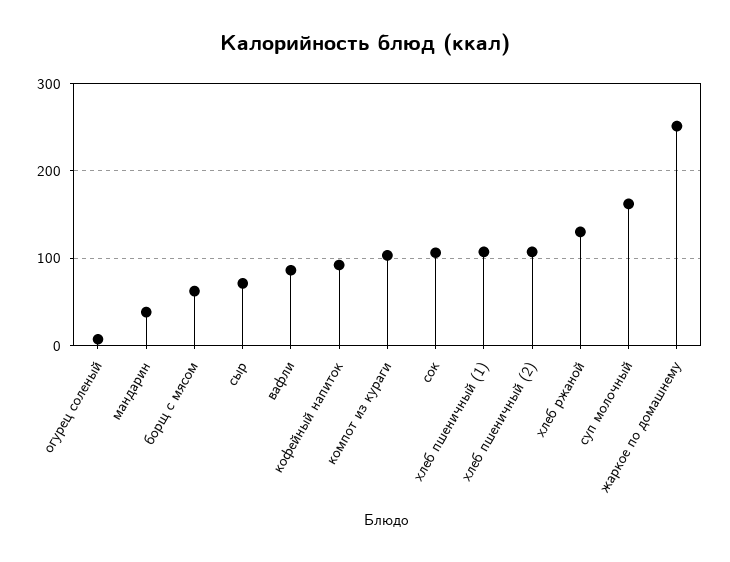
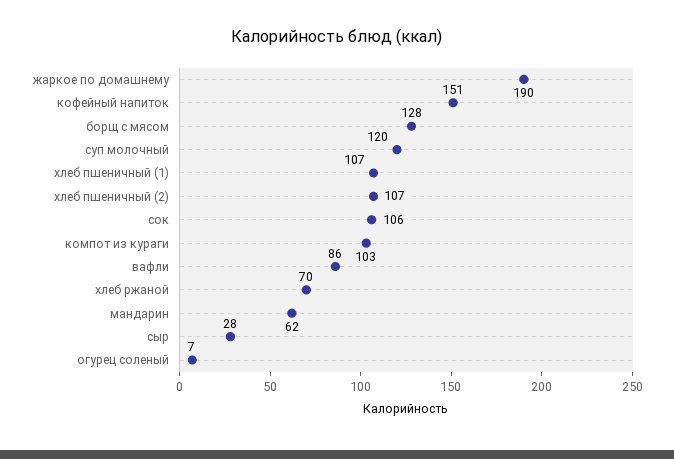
мандарин: 40 -> 62
борщ с мясом: 60 -> 128
сыр: 70 -> 28
кофейный напиток: 90 -> 151
хлеб ржаной: 130 -> 70
суп молочный: 160 -> 120
жаркое по домашнему: 250 -> 190

